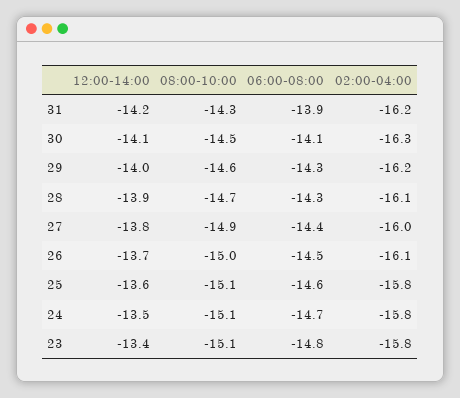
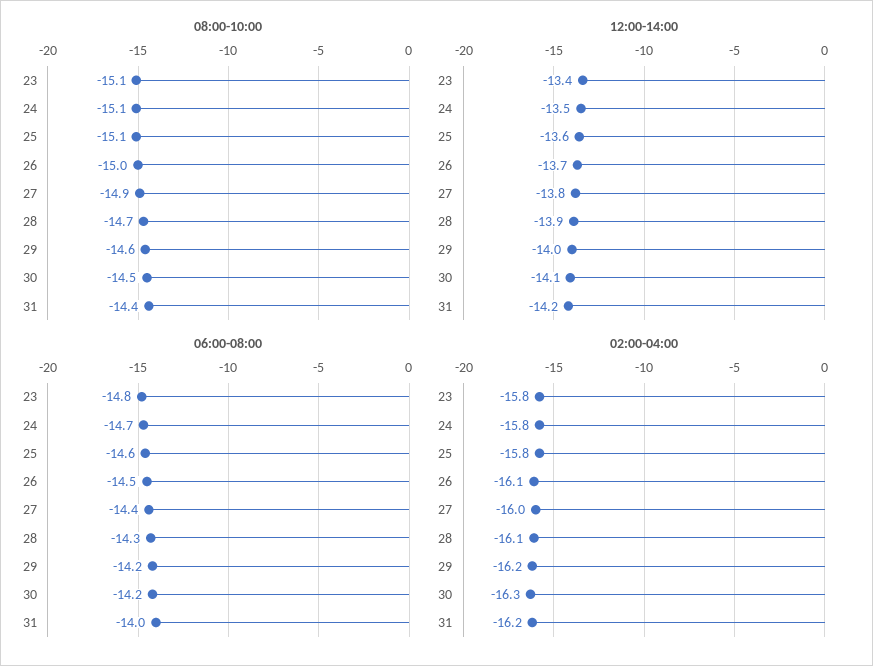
08:00-10:00, 31: -14.3 -> -14.4
06:00-08:00, 31: -13.9 -> -14
06:00-08:00, 30: -14.1 -> -14.2
06:00-08:00, 29: -14.3 -> -14.2

